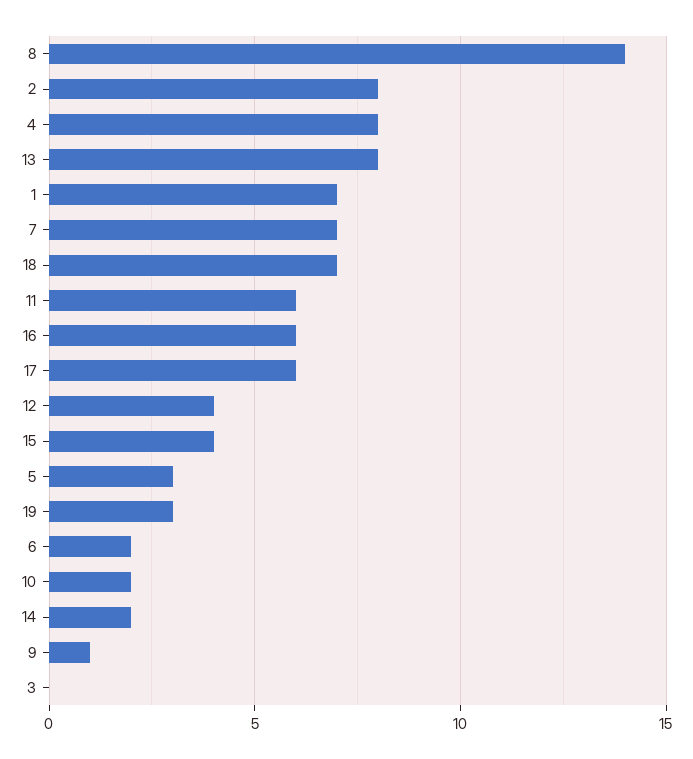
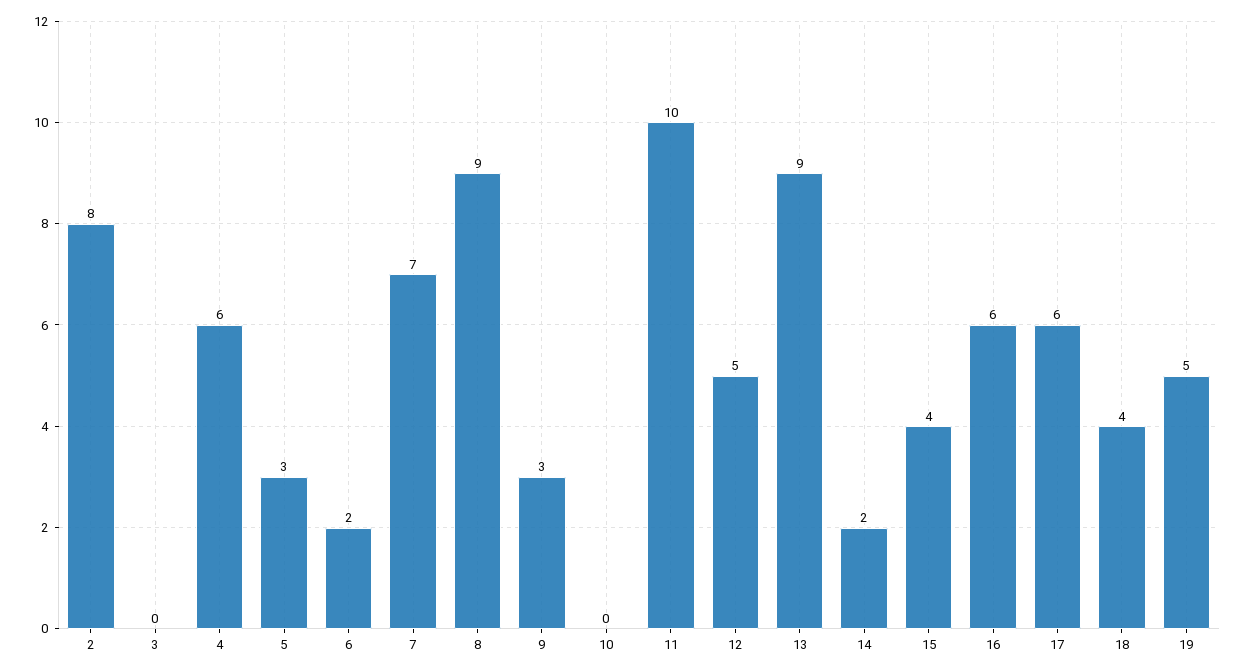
8: 14 -> 9
4: 8 -> 6
13: 8 -> 9
1: 7 -> none
18: 7 -> 4
11: 6 -> 10
12: 4 -> 5
19: 3 -> 5
10: 2 -> 0
9: 1 -> 3

